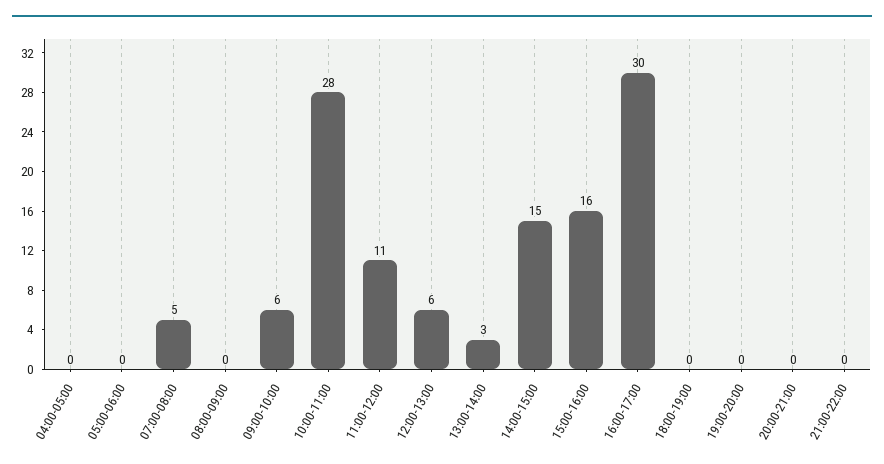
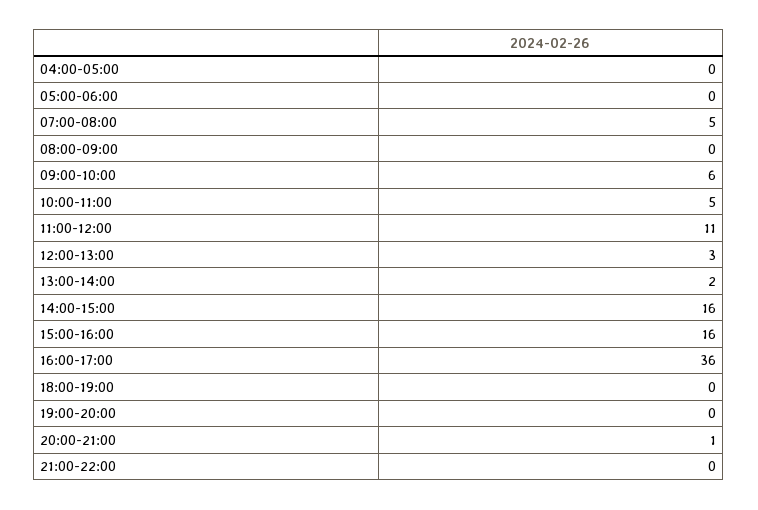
10:00-11:00: 28 -> 5
12:00-13:00: 6 -> 3
13:00-14:00: 3 -> 2
14:00-15:00: 15 -> 16
16:00-17:00: 30 -> 36
20:00-21:00: 0 -> 1

